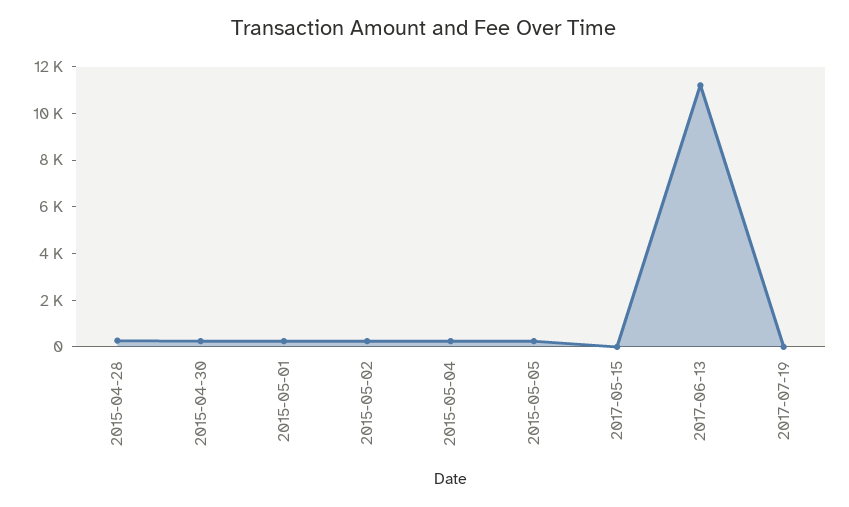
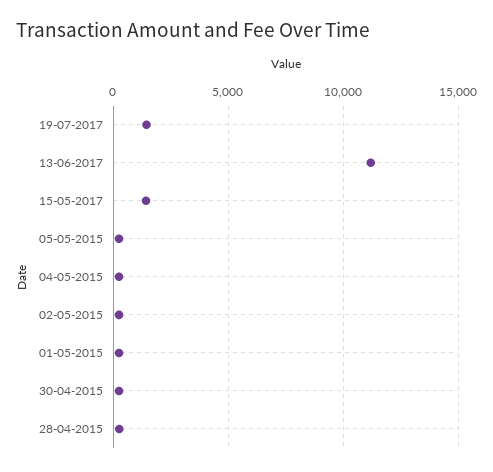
2017-05-15: 0 -> 1500
2017-07-19: 0 -> 1500

